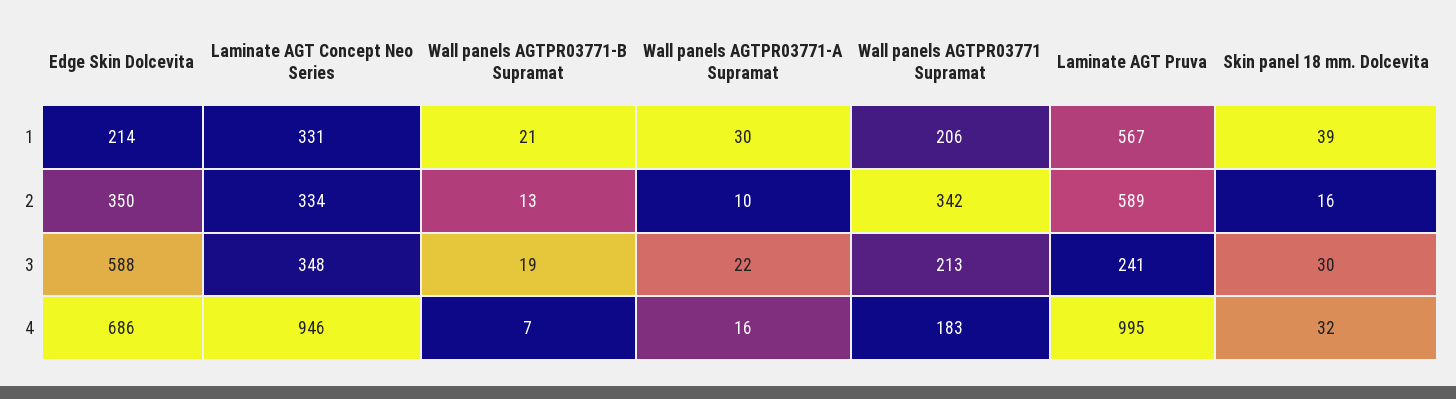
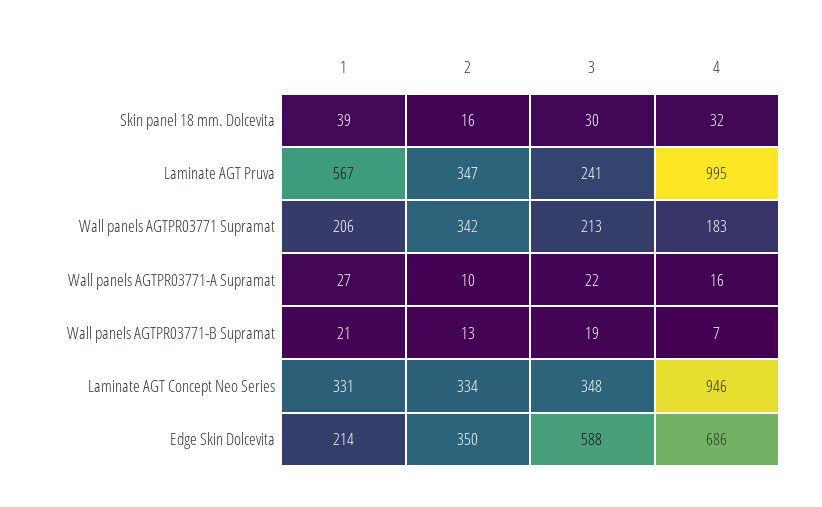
Wall panels AGTPR03771-A Supramat, 1: 30 -> 27
Laminate AGT Pruva, 2: 589 -> 347

